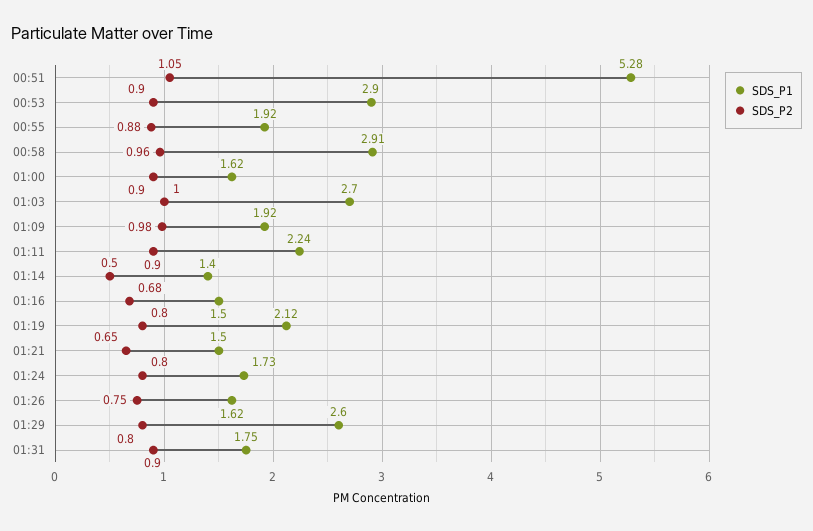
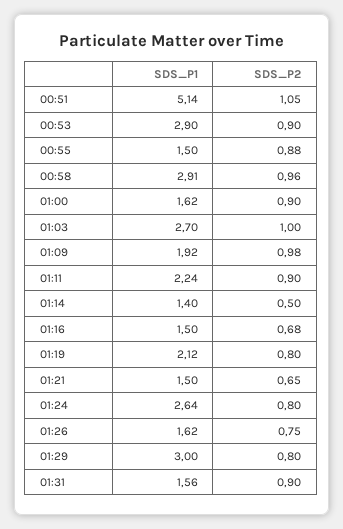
SDS_P1, 00:51: 5.28 -> 5.14
SDS_P1, 00:55: 1.92 -> 1.5
SDS_P1, 01:24: 1.73 -> 2.64
SDS_P1, 01:29: 2.6 -> 3
SDS_P1, 01:31: 1.75 -> 1.56

